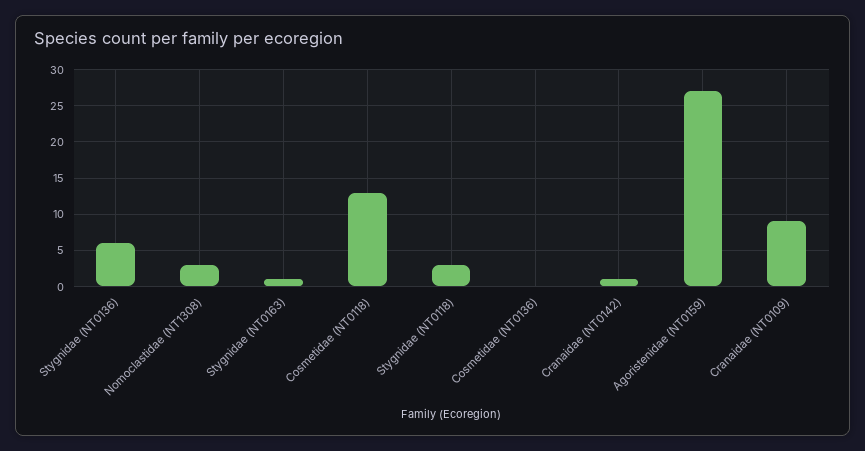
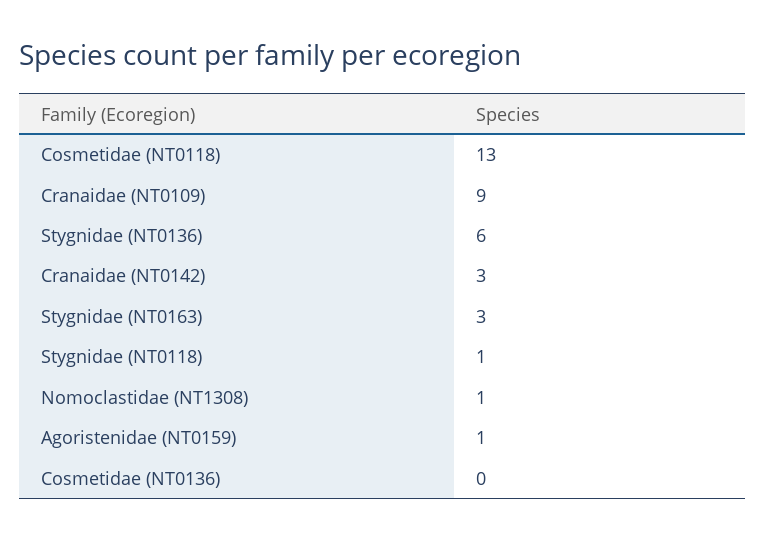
Nomoclastidae (NT1308): 3 -> 1
Stygnidae (NT0163): 1 -> 3
Stygnidae (NT0118): 3 -> 1
Cranaidae (NT0142): 1 -> 3
Agoristenidae (NT0159): 27 -> 1

